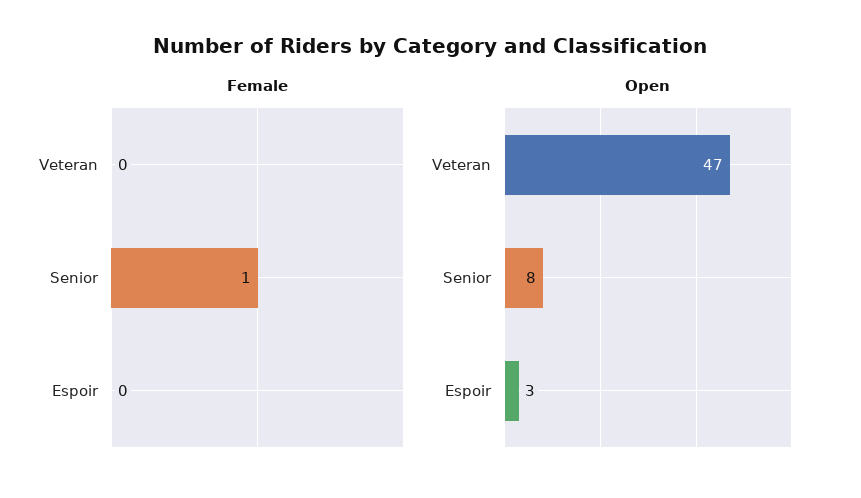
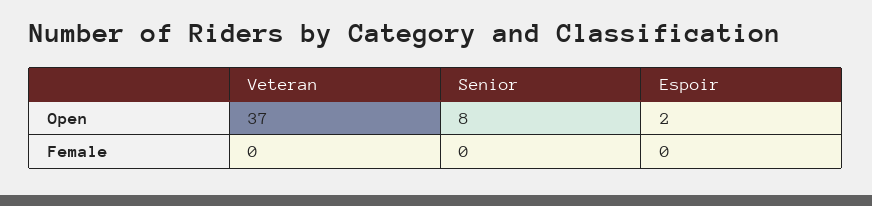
Female, Senior: 1 -> 0
Open, Veteran: 47 -> 37
Open, Espoir: 3 -> 2

